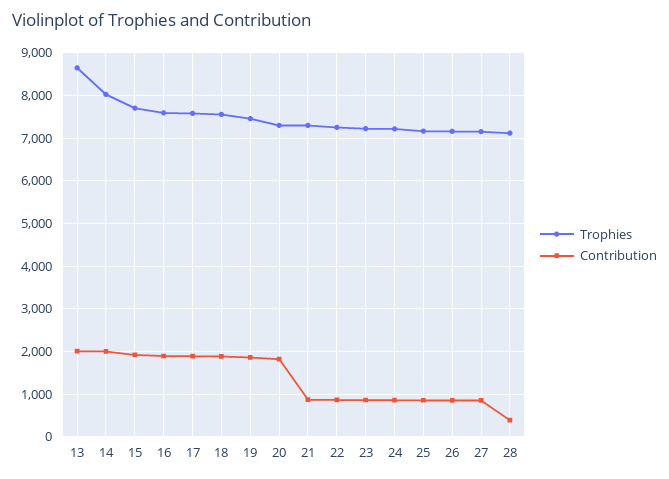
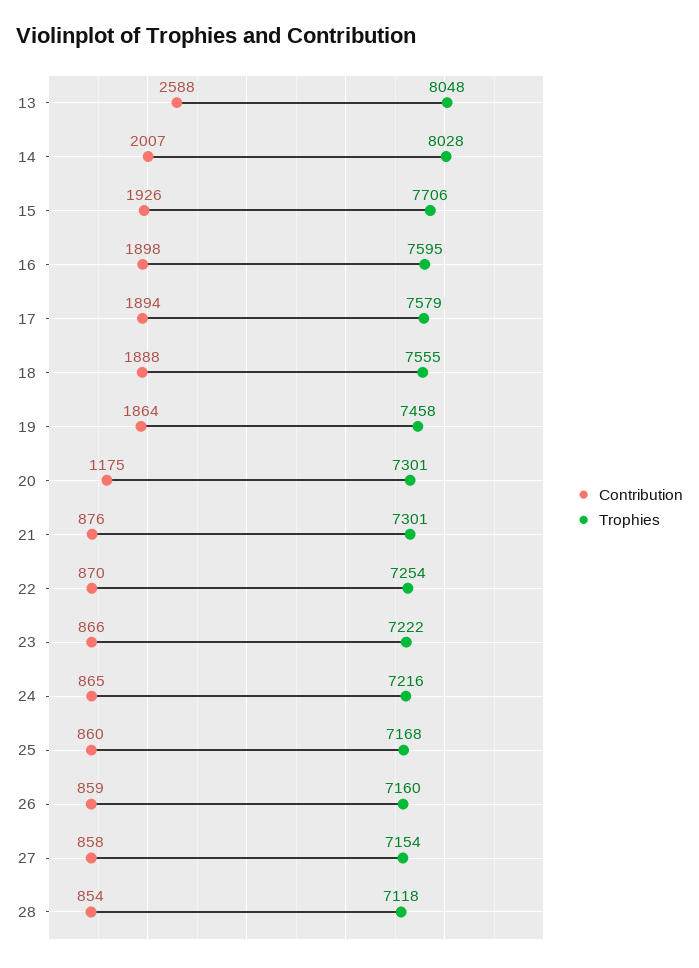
Trophies, 13: 8600 -> 8048
Contribution, 13: 2000 -> 2588
Contribution, 20: 1800 -> 1175
Contribution, 28: 400 -> 854

